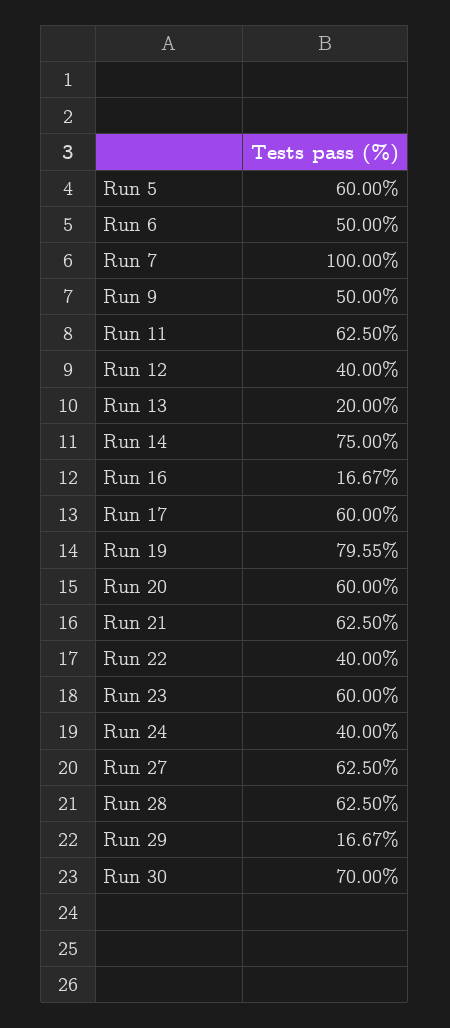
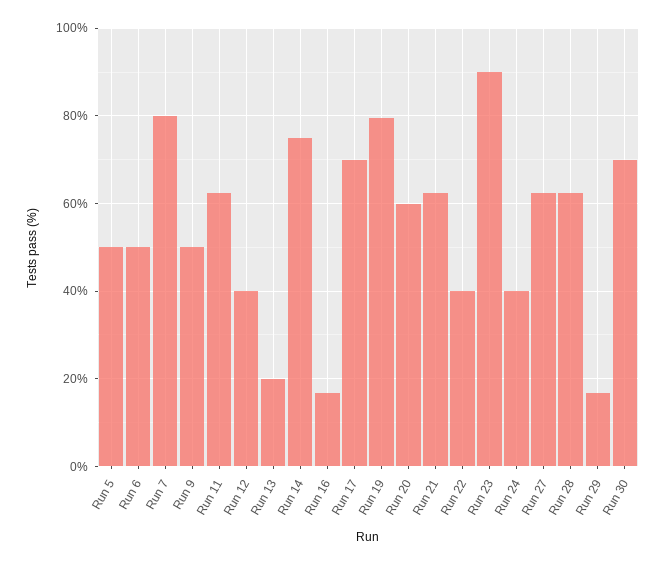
Run 5: 60 -> 50
Run 7: 100 -> 80
Run 17: 60 -> 70
Run 23: 60 -> 90

